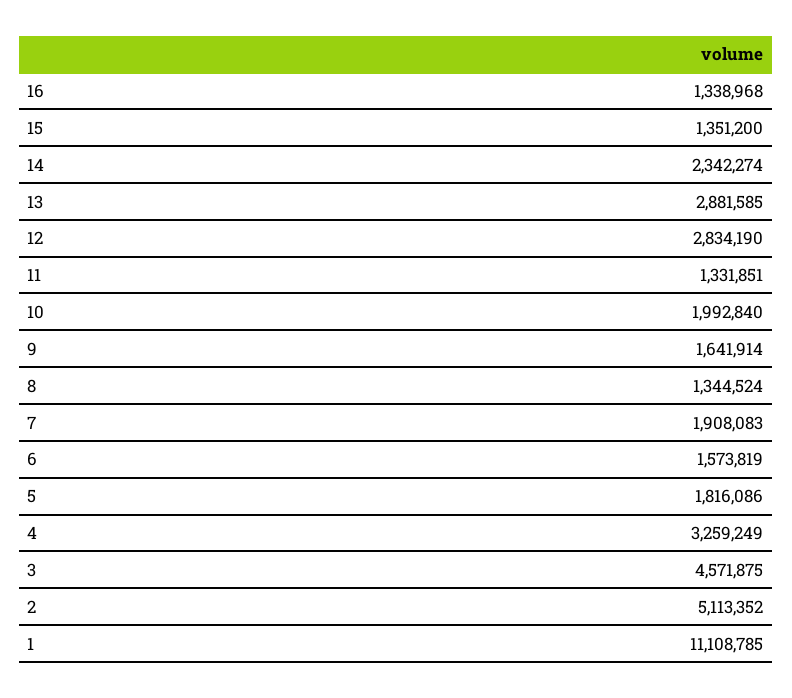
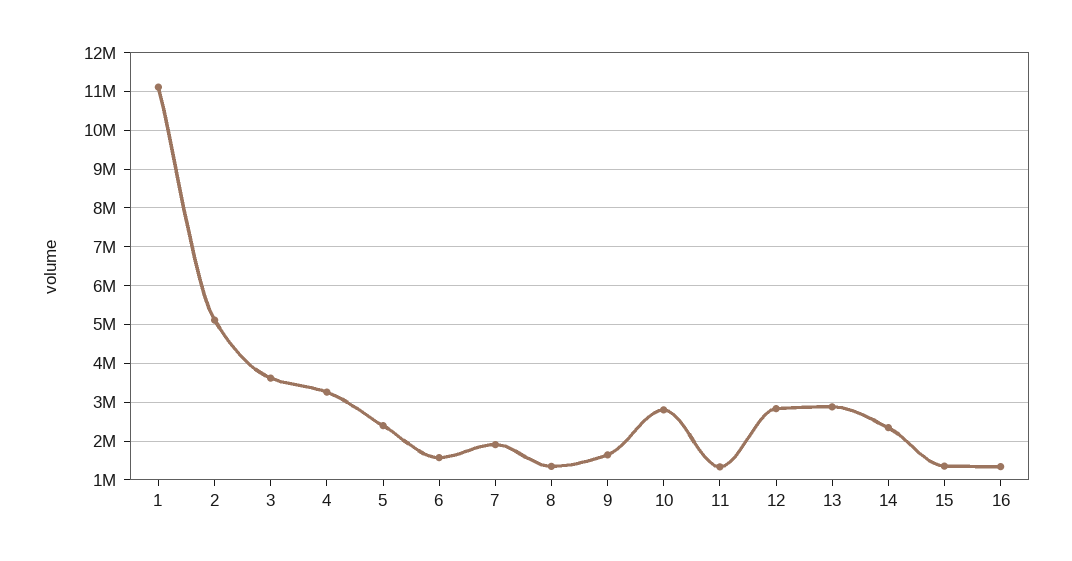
10: 1992840 -> 2800000
5: 1816086 -> 2400000
3: 4571875 -> 3600000

